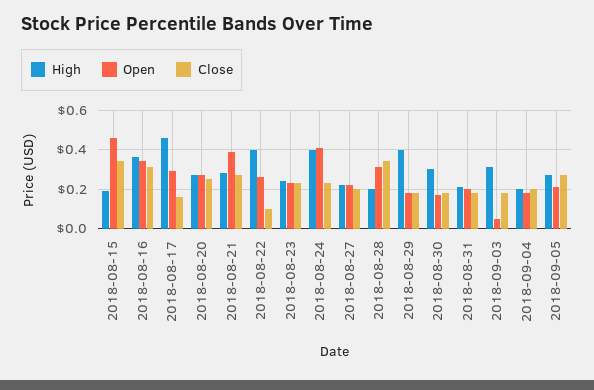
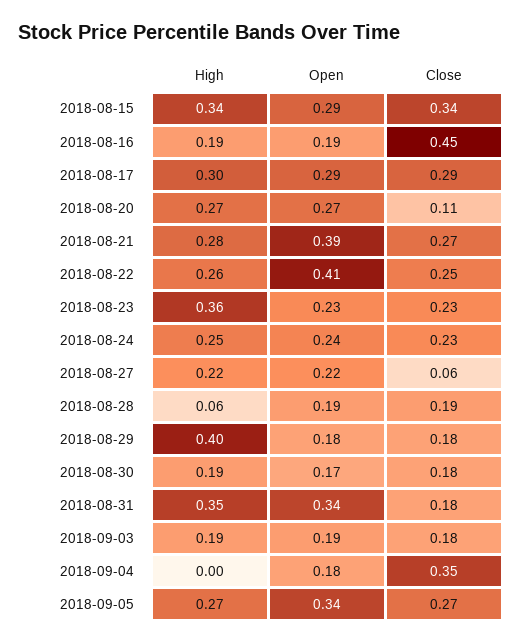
High, 2018-08-15: 0.2 -> 0.34
Open, 2018-08-15: 0.45 -> 0.29
High, 2018-08-16: 0.35 -> 0.19
Open, 2018-08-16: 0.35 -> 0.19
Close, 2018-08-16: 0.3 -> 0.45
High, 2018-08-17: 0.45 -> 0.3
Close, 2018-08-17: 0.15 -> 0.29
Close, 2018-08-20: 0.25 -> 0.11
High, 2018-08-22: 0.4 -> 0.26
Open, 2018-08-22: 0.25 -> 0.41
Close, 2018-08-22: 0.1 -> 0.25
High, 2018-08-23: 0.25 -> 0.36
High, 2018-08-24: 0.4 -> 0.25
Open, 2018-08-24: 0.4 -> 0.24
Close, 2018-08-27: 0.2 -> 0.06
High, 2018-08-28: 0.2 -> 0.06
Open, 2018-08-28: 0.3 -> 0.19
Close, 2018-08-28: 0.35 -> 0.19
High, 2018-08-30: 0.3 -> 0.19
High, 2018-08-31: 0.2 -> 0.35
Open, 2018-08-31: 0.2 -> 0.34
High, 2018-09-03: 0.3 -> 0.19
Open, 2018-09-03: 0.05 -> 0.19
High, 2018-09-04: 0.2 -> 0
Close, 2018-09-04: 0.2 -> 0.35
Open, 2018-09-05: 0.2 -> 0.34

